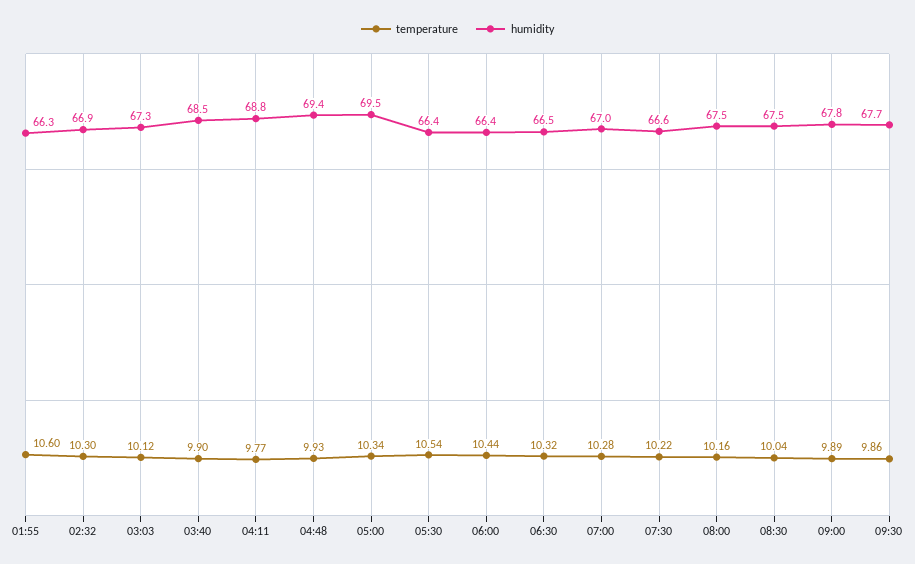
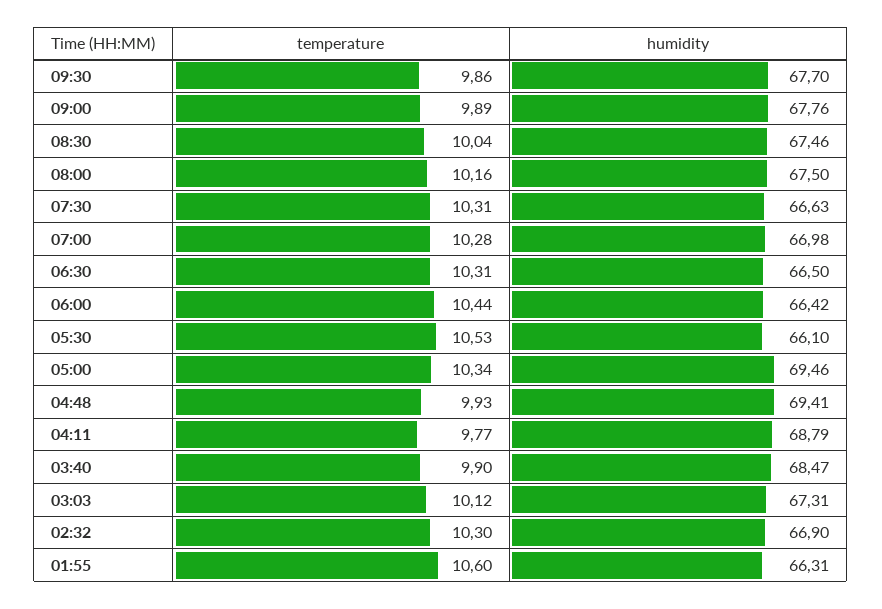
temperature, 05:30: 10.54 -> 10.53
humidity, 05:30: 66.4 -> 66.1
temperature, 06:30: 10.32 -> 10.31
temperature, 07:30: 10.22 -> 10.31

